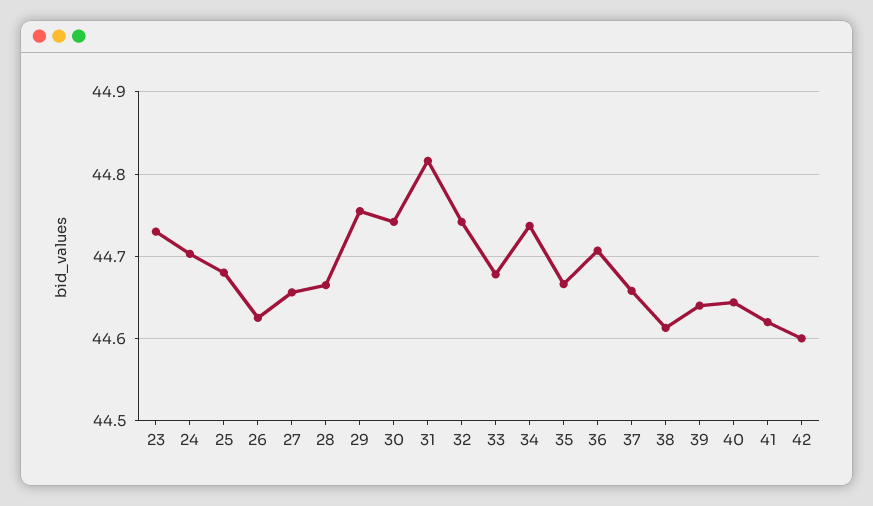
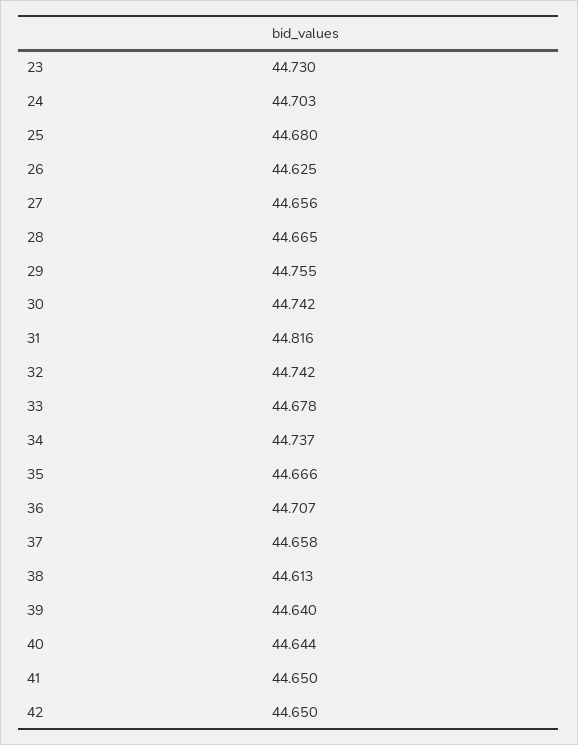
41: 44.62 -> 44.65
42: 44.6 -> 44.65

